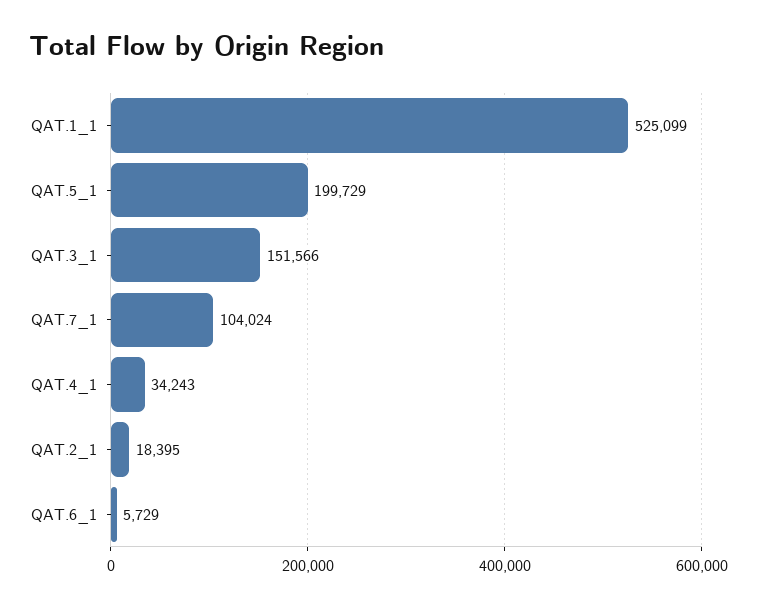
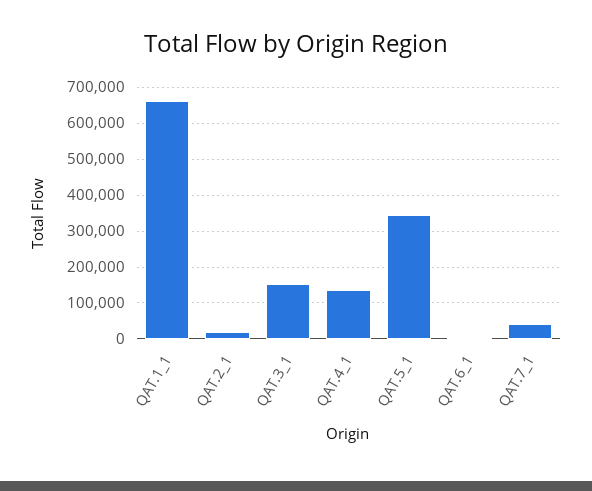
QAT.1_1: 525099 -> 660000
QAT.5_1: 199729 -> 340000
QAT.7_1: 104024 -> 40000
QAT.4_1: 34243 -> 140000

